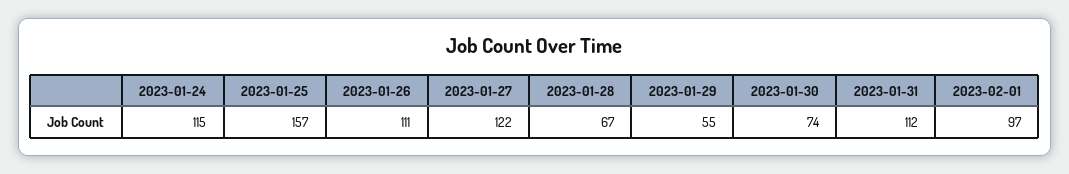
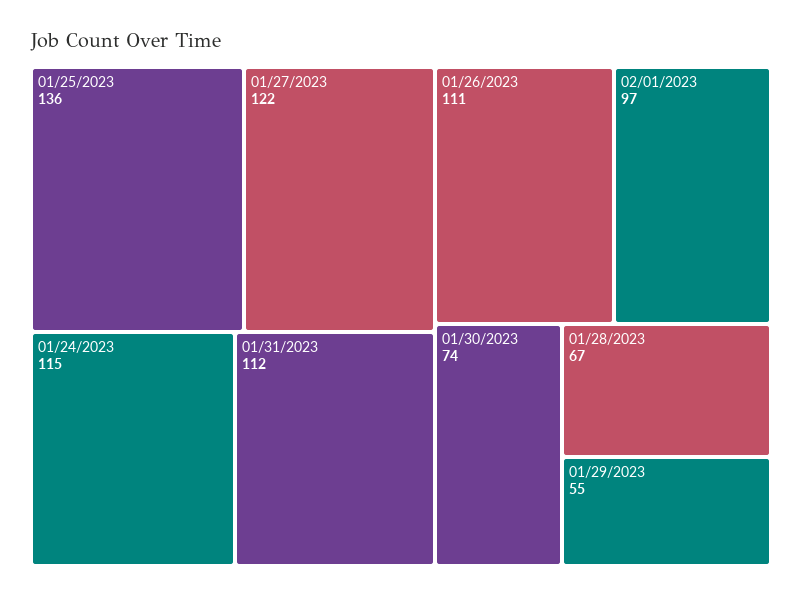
2023-01-25: 157 -> 136

